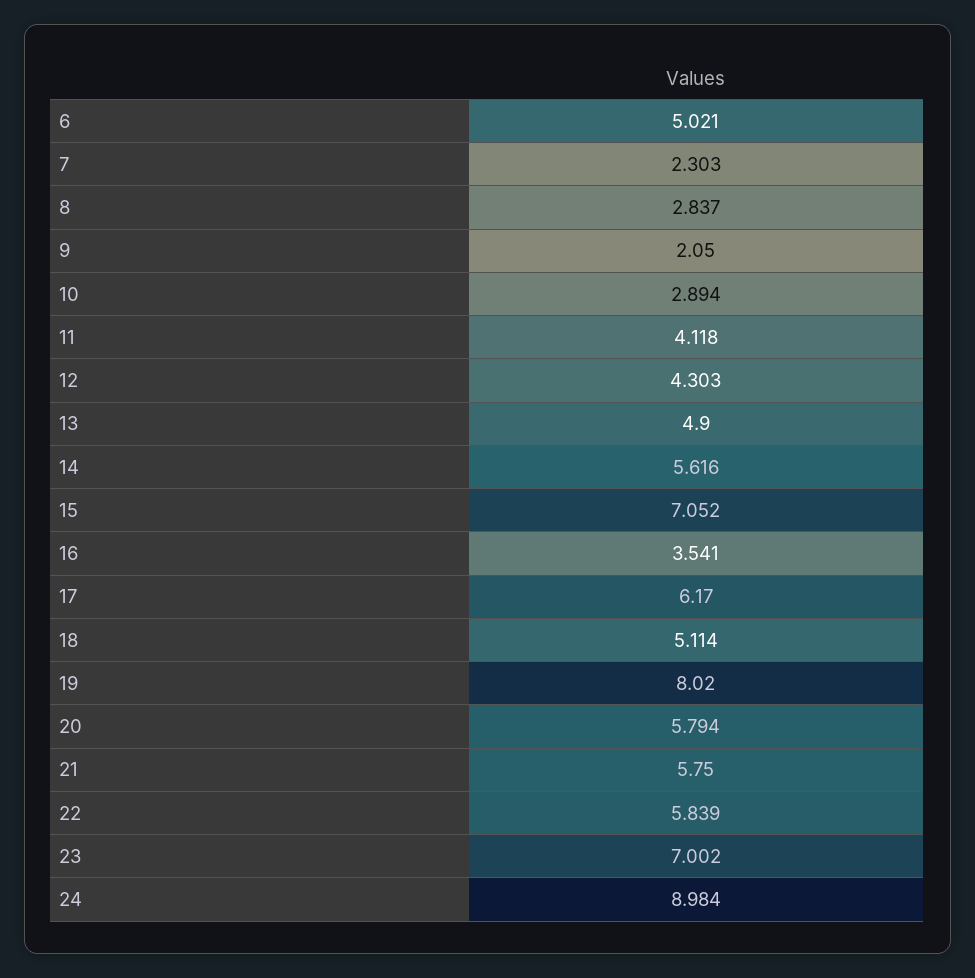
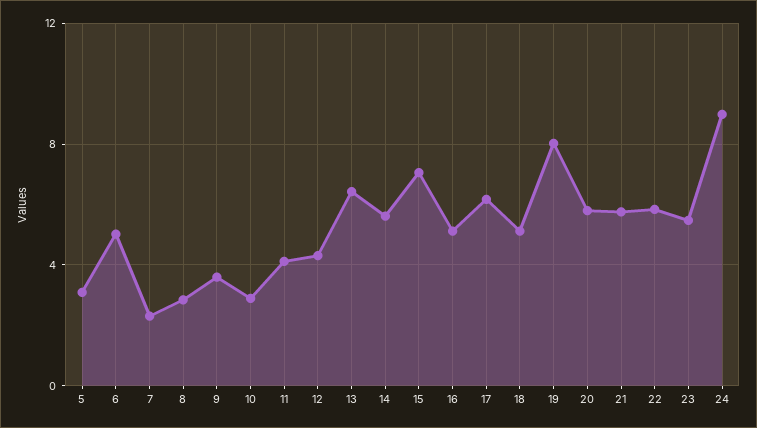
9: 2.05 -> 3.5
13: 4.9 -> 6.5
16: 3.541 -> 5
23: 7.002 -> 5.5
5: none -> 3

